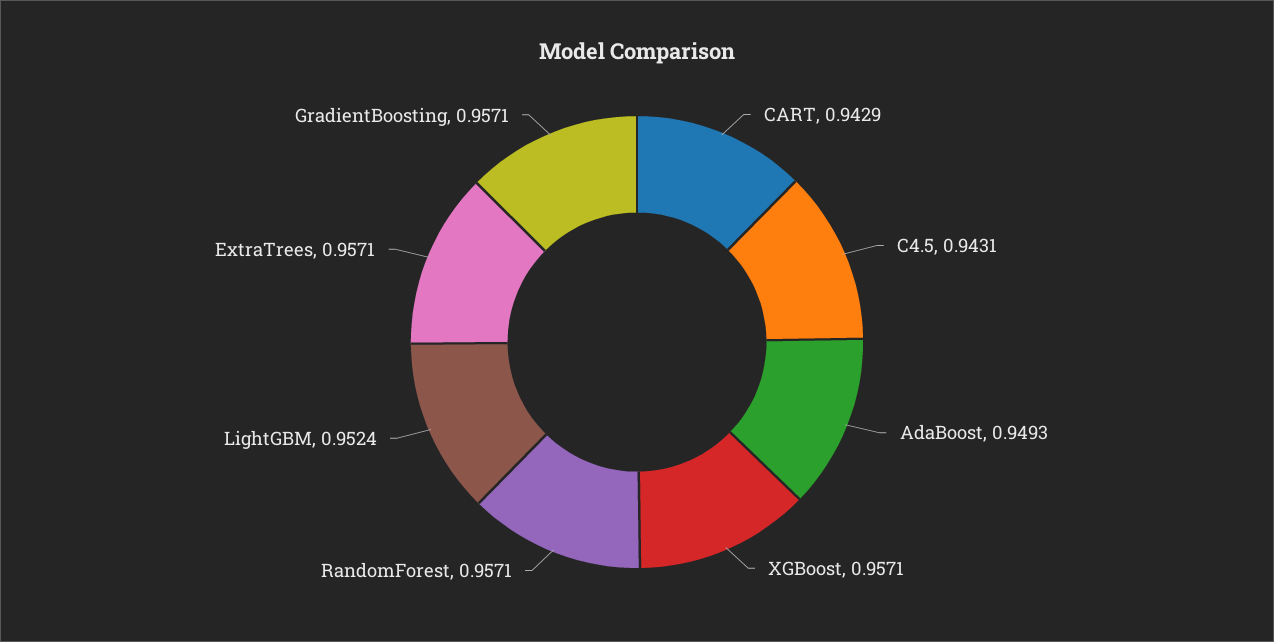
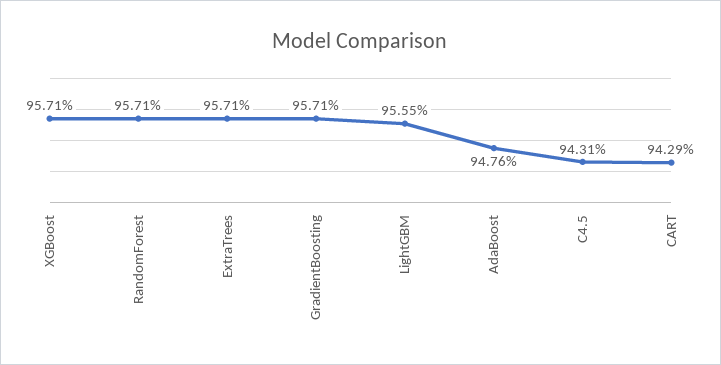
AdaBoost: 0.9493 -> 0.9476
LightGBM: 0.9524 -> 0.9555

